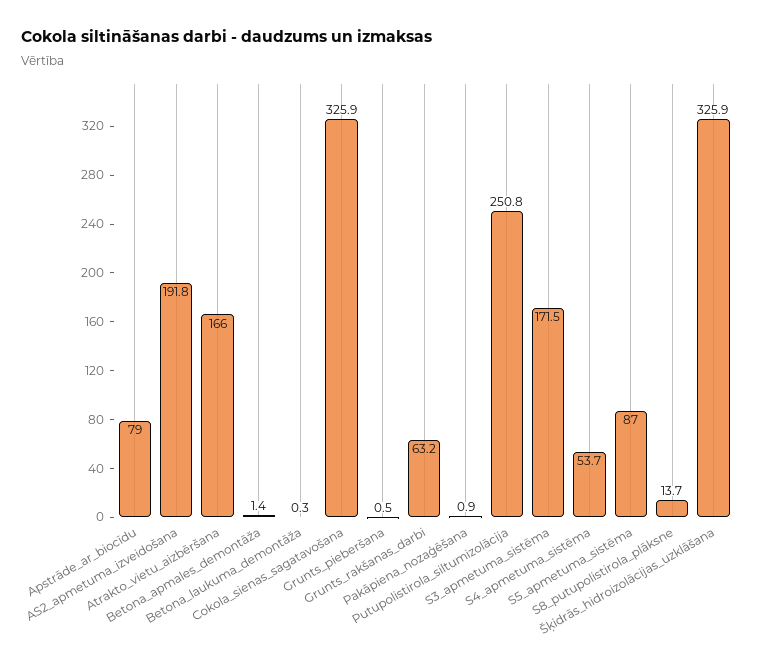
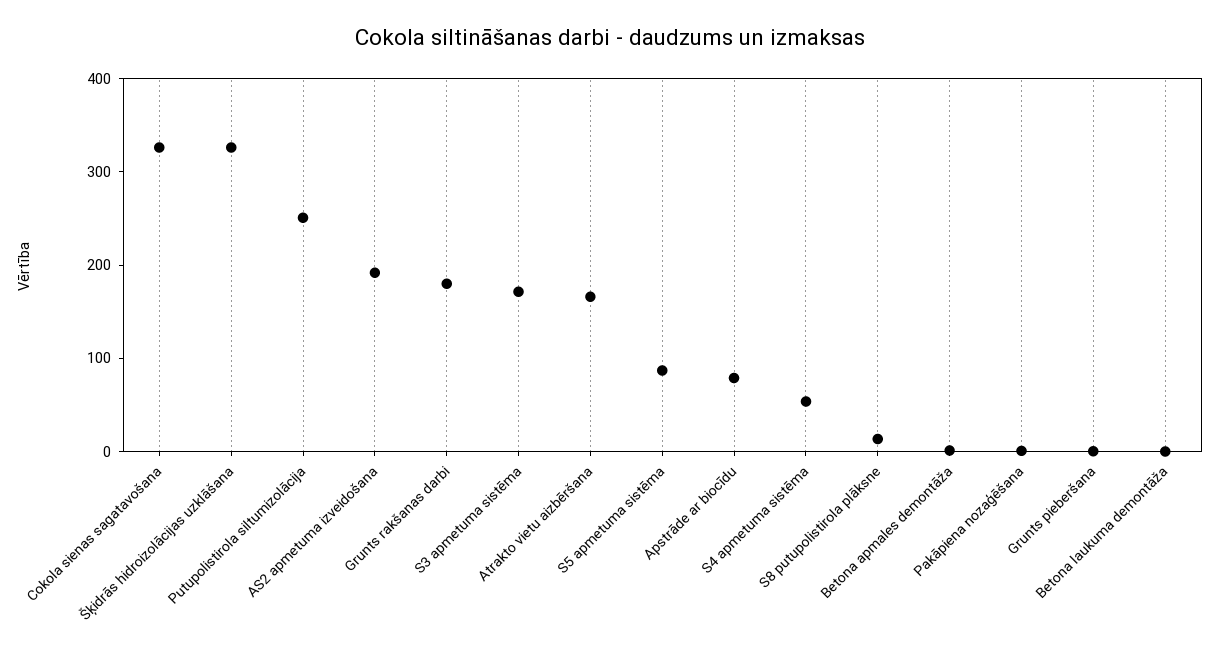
Grunts_rakšanas_darbi: 63.2 -> 180

